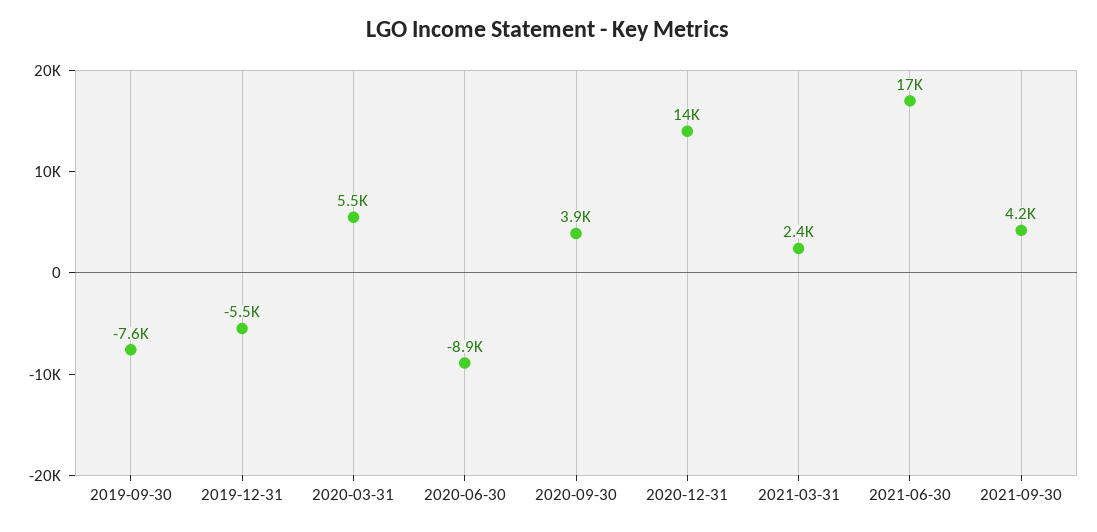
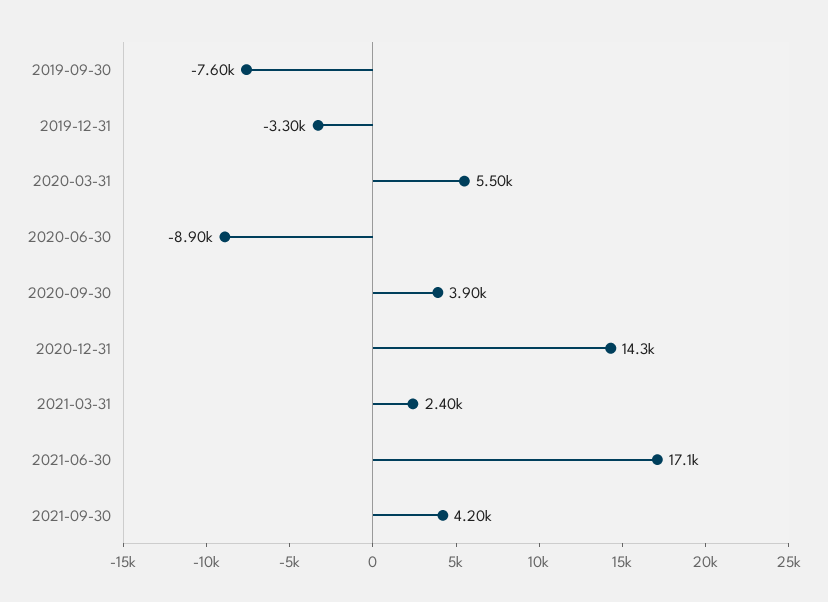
2019-12-31: -5500 -> -3300

